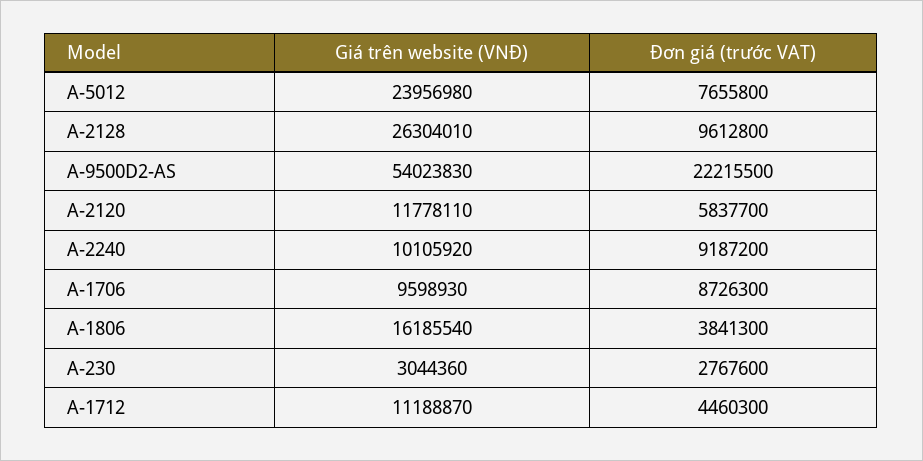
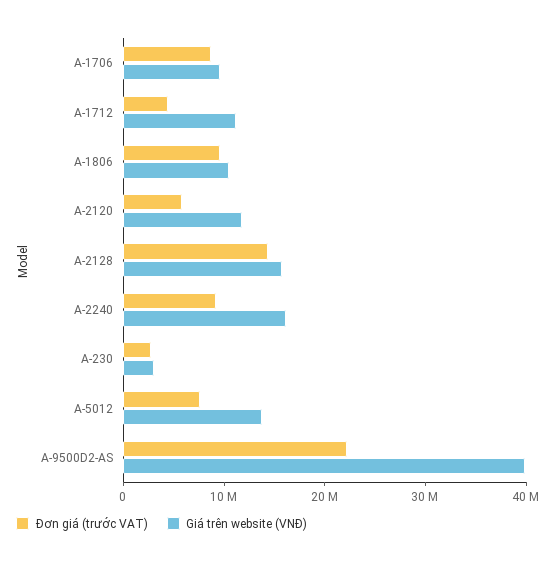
Giá trên website (VNĐ), A-5012: 23956980 -> 14000000
Giá trên website (VNĐ), A-2128: 26304010 -> 16000000
Đơn giá (trước VAT), A-2128: 9612800 -> 14000000
Giá trên website (VNĐ), A-9500D2-AS: 54023830 -> 40000000
Giá trên website (VNĐ), A-2240: 10105920 -> 16000000
Giá trên website (VNĐ), A-1806: 16185540 -> 10000000
Đơn giá (trước VAT), A-1806: 3841300 -> 10000000

